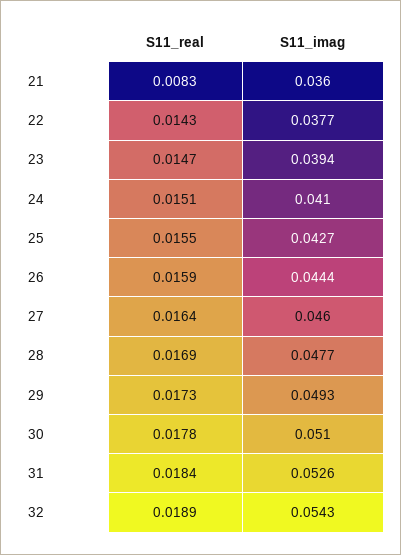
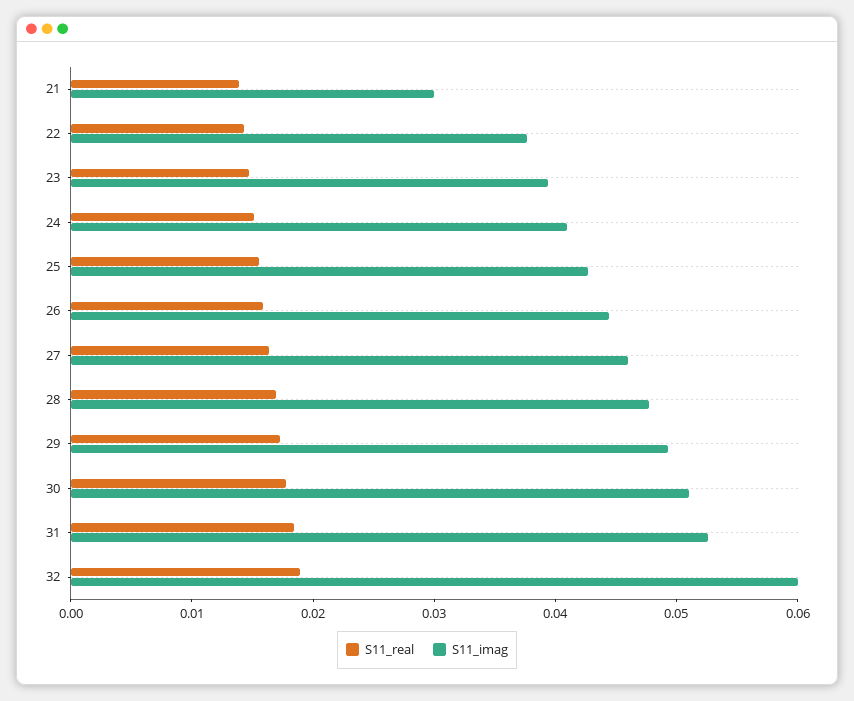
S11_real, 21: 0.0083 -> 0.014
S11_imag, 21: 0.036 -> 0.03
S11_imag, 32: 0.0543 -> 0.06

